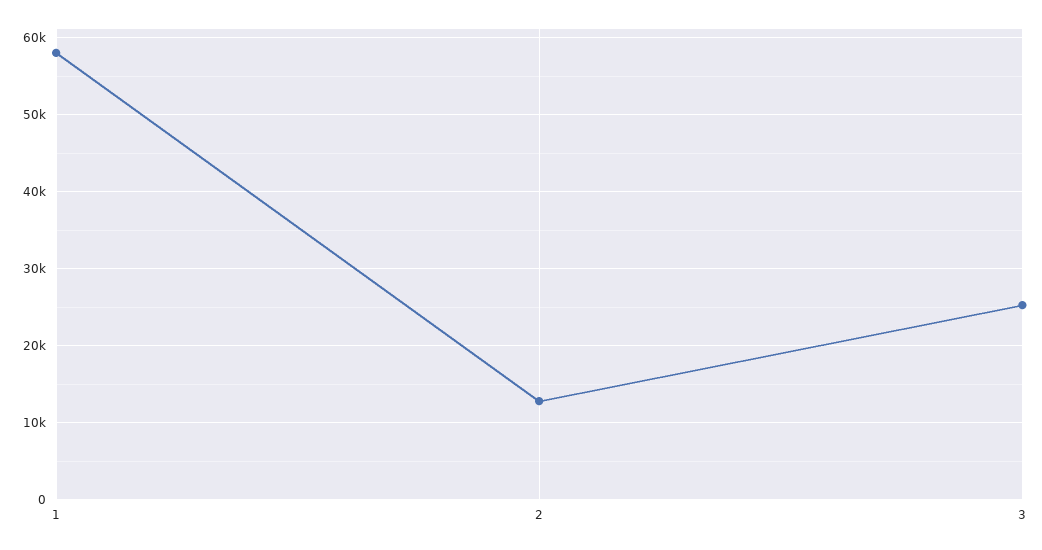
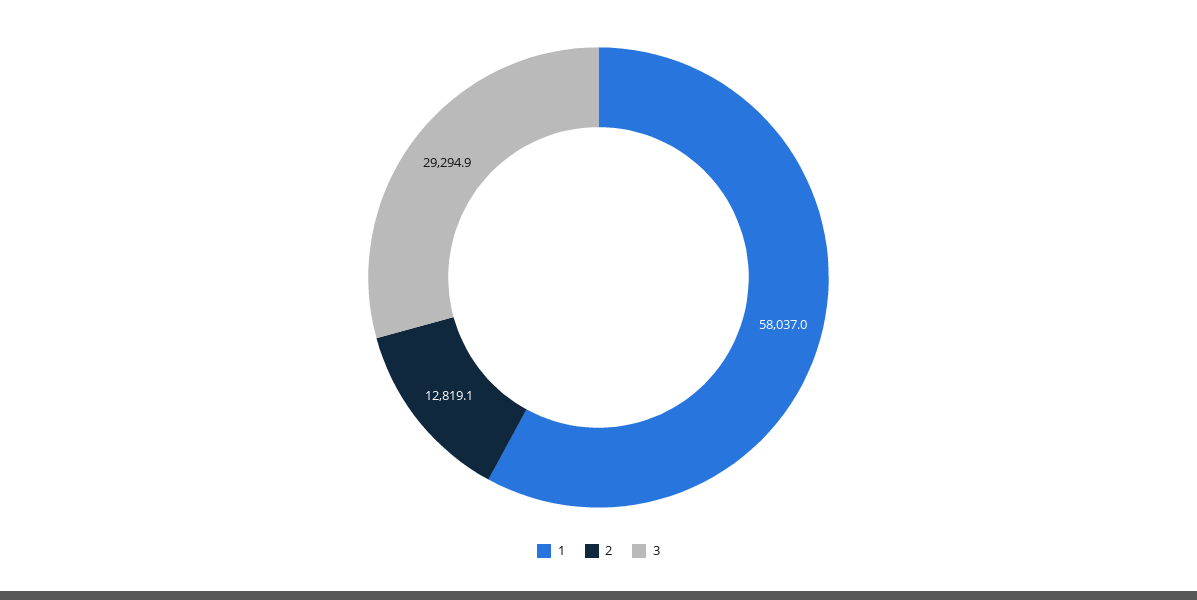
3: 25000 -> 29294.9

